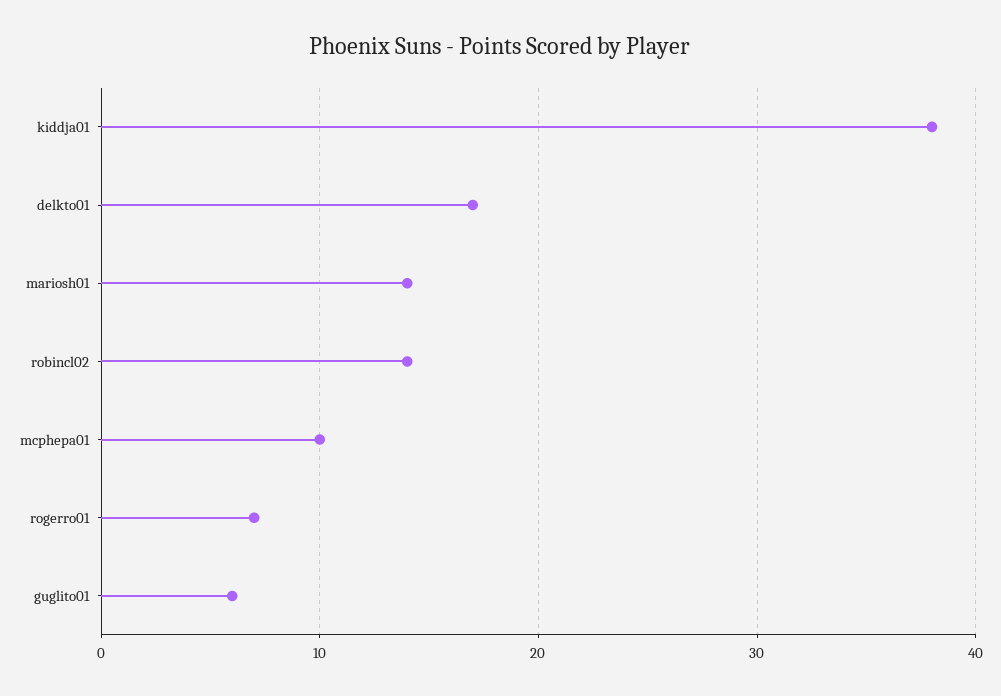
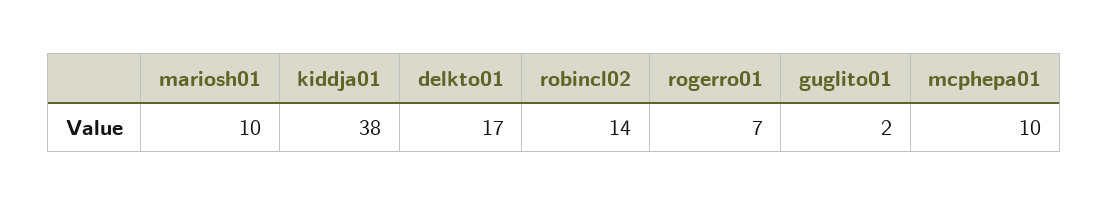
mariosh01: 14 -> 10
guglito01: 6 -> 2

